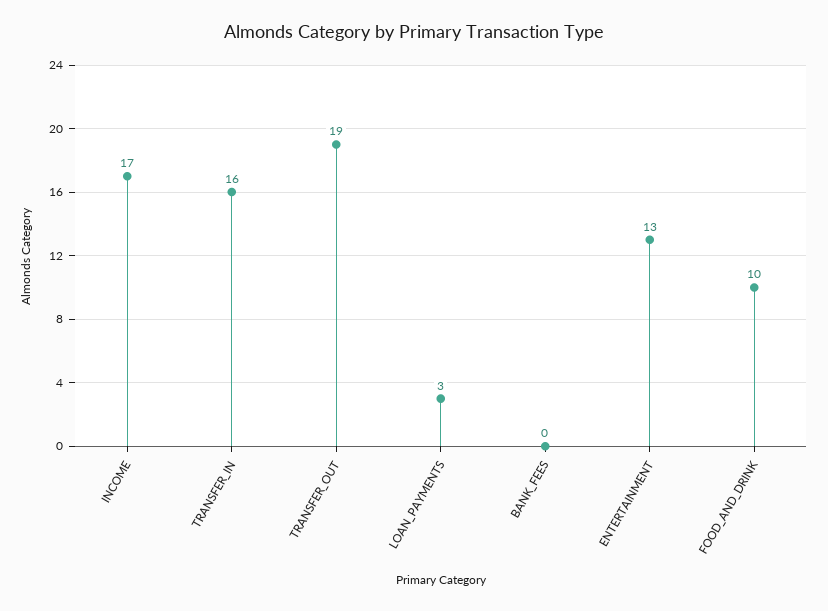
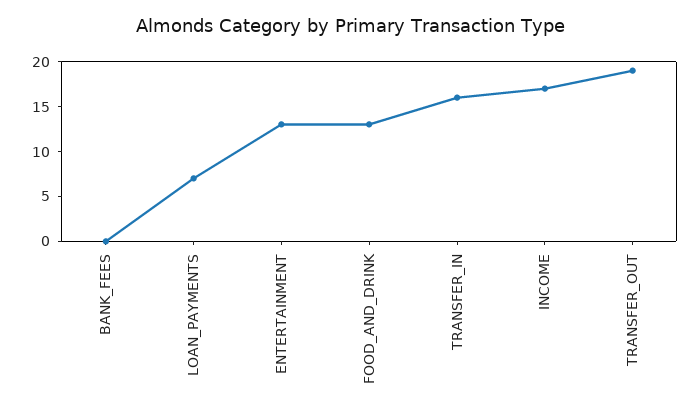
LOAN_PAYMENTS: 3 -> 7
FOOD_AND_DRINK: 10 -> 13

